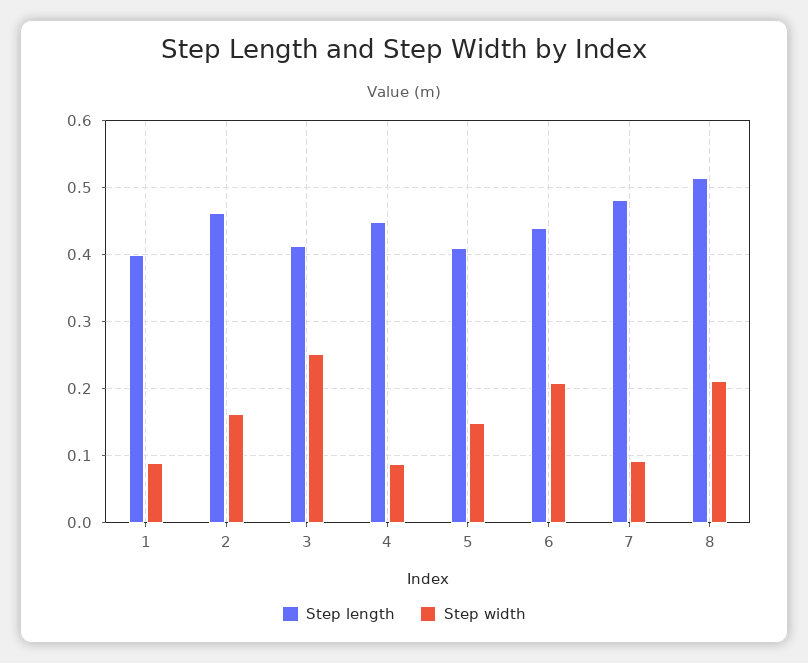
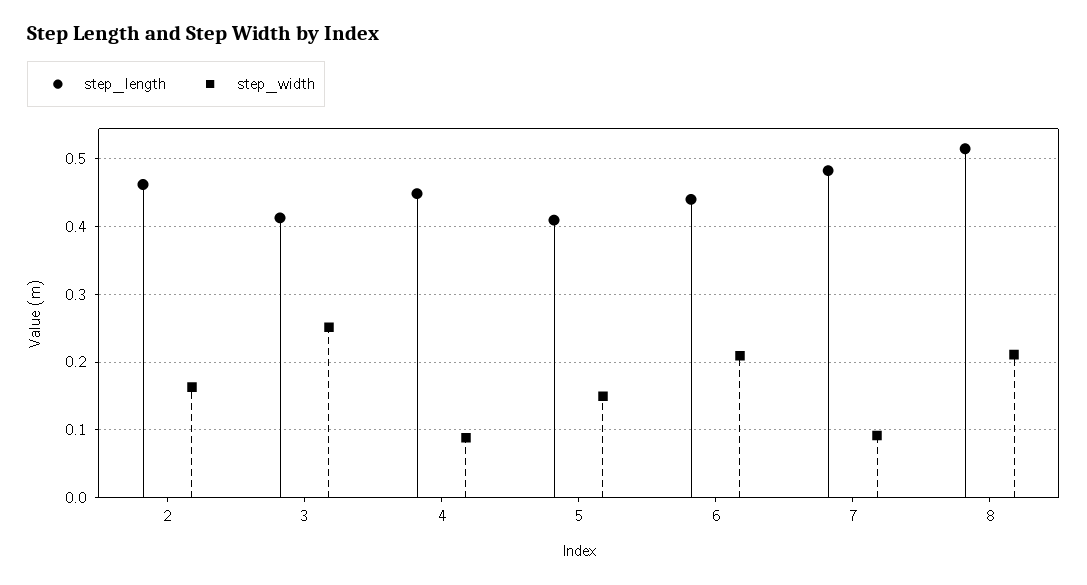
Step length, 1: 0.4 -> none
Step width, 1: 0.09 -> none

